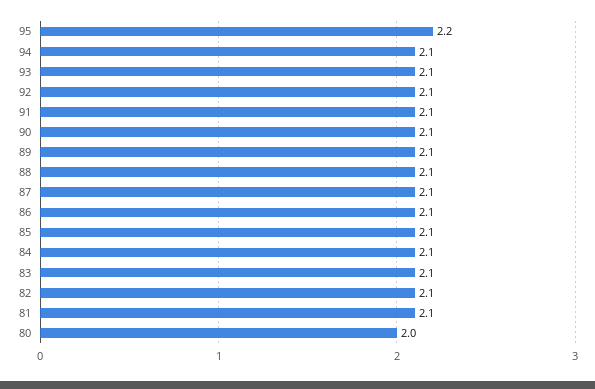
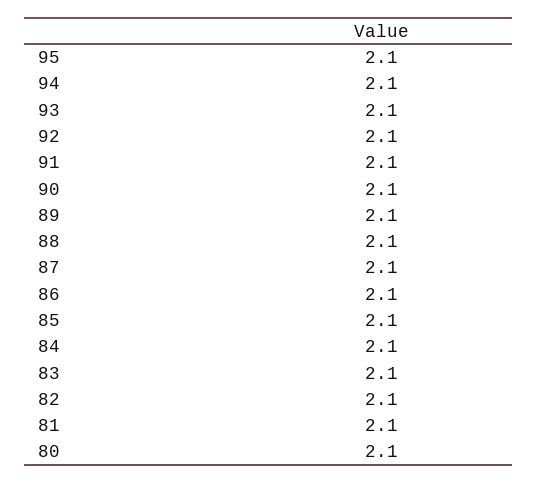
95: 2.2 -> 2.1
80: 2 -> 2.1

